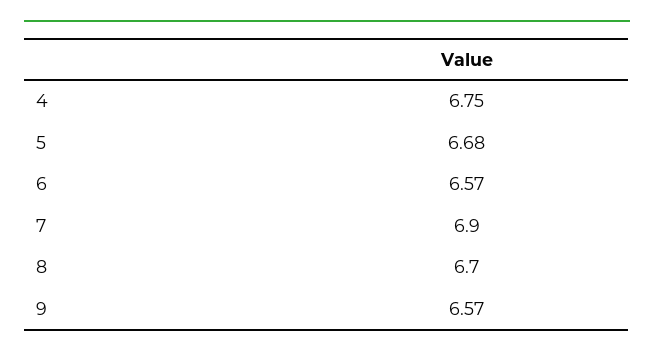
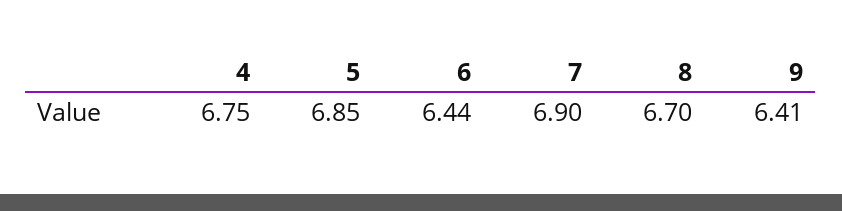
5: 6.68 -> 6.85
6: 6.57 -> 6.44
9: 6.57 -> 6.41

